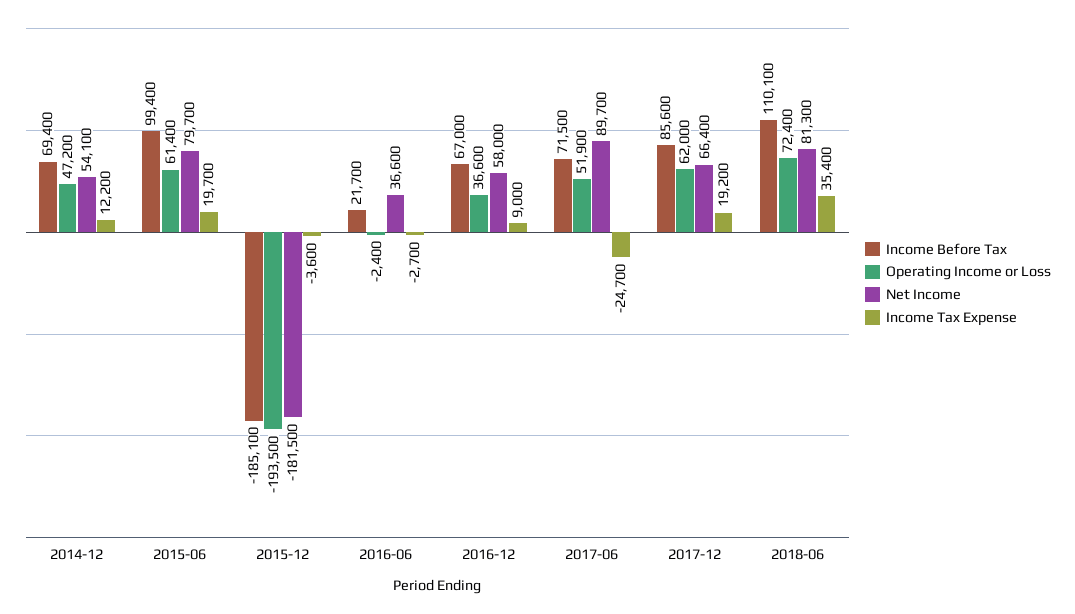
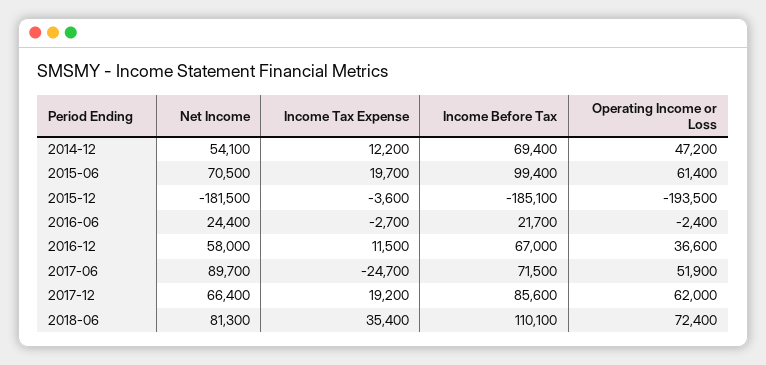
Net Income, 2015-06: 79700 -> 70500
Net Income, 2016-06: 36600 -> 24400
Income Tax Expense, 2016-12: 9000 -> 11500

